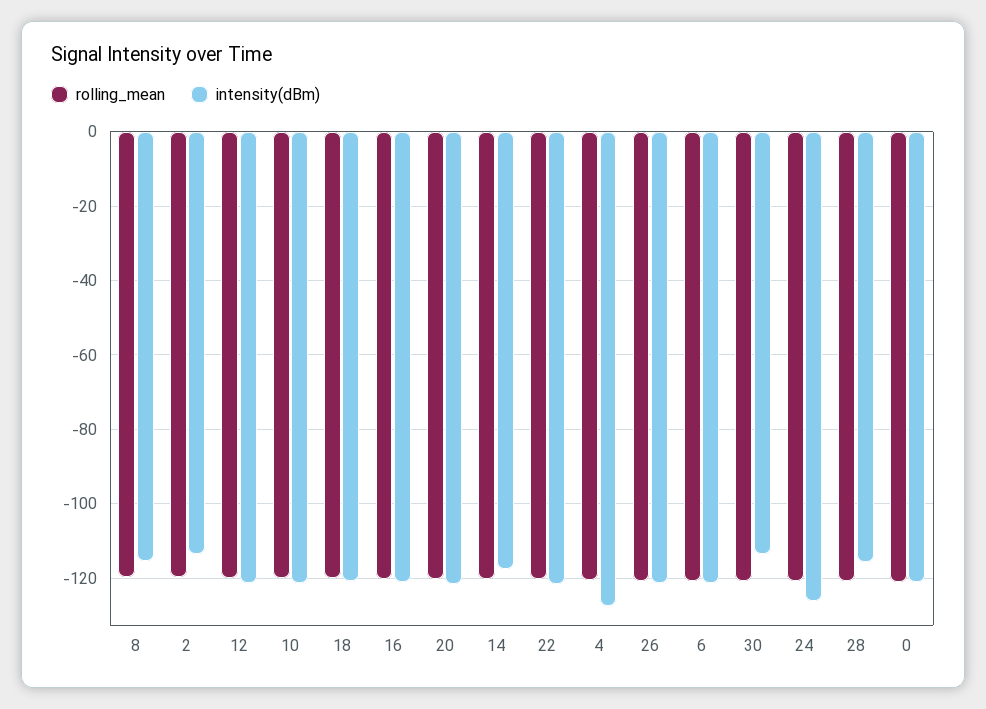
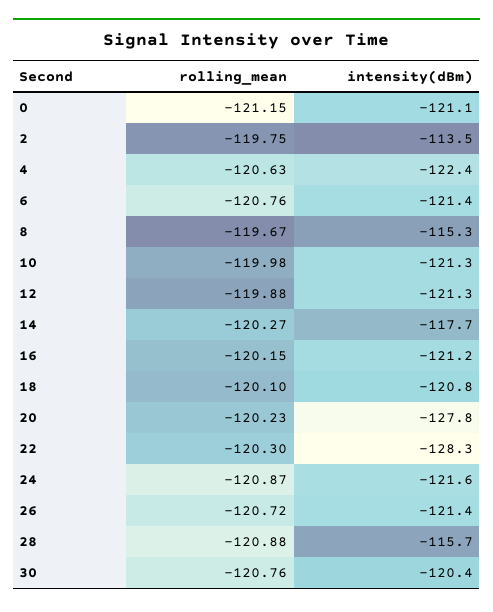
intensity(dBm), 20: -122 -> -127.8
intensity(dBm), 22: -122 -> -128.3
intensity(dBm), 4: -128 -> -122.4
intensity(dBm), 30: -114 -> -120.4
intensity(dBm), 24: -126 -> -121.6

